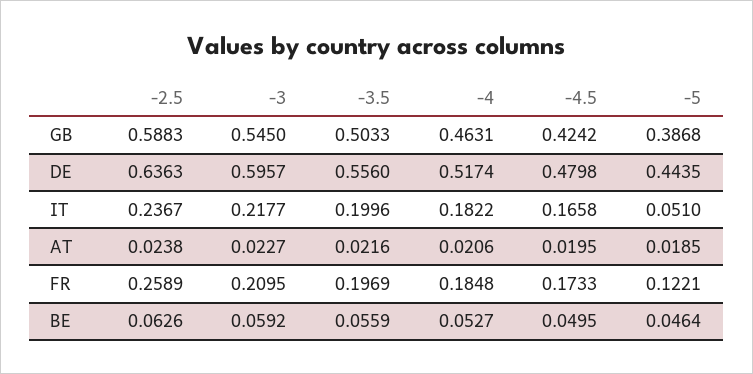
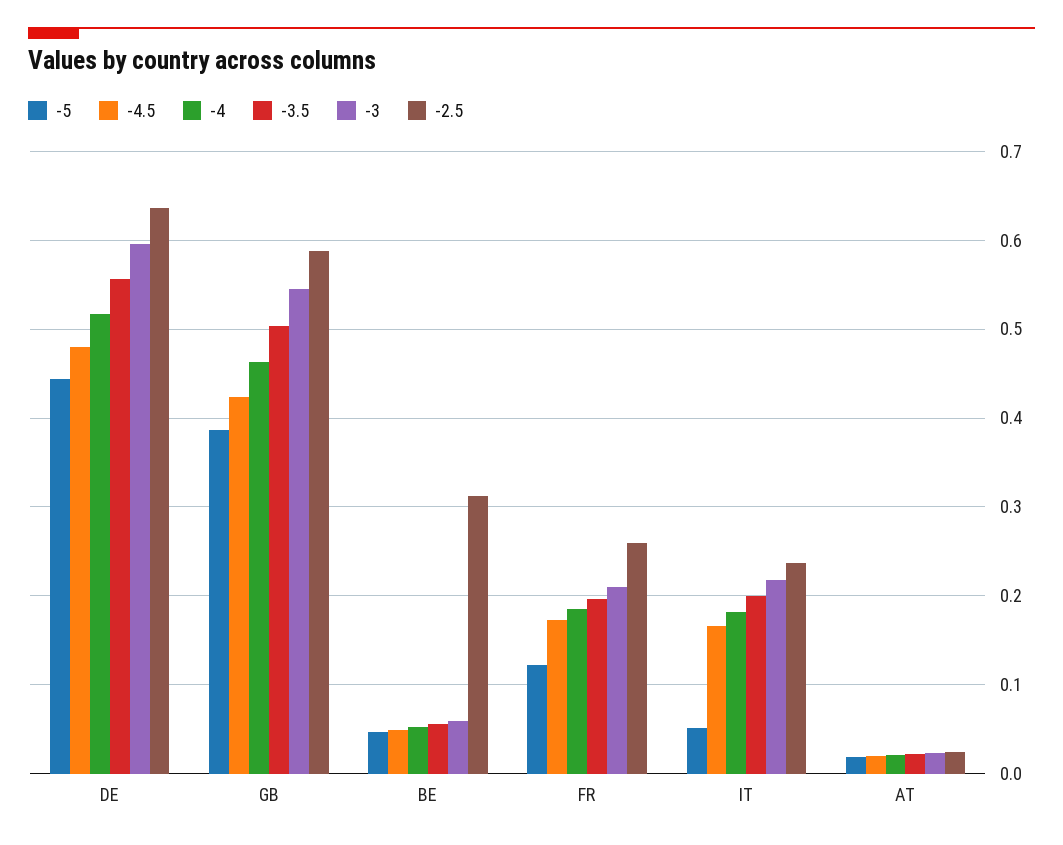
-2.5, BE: 0.0626 -> 0.31

